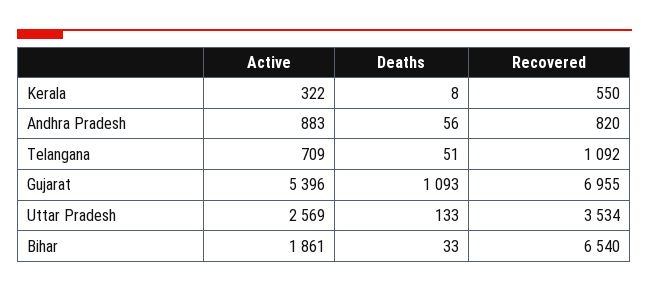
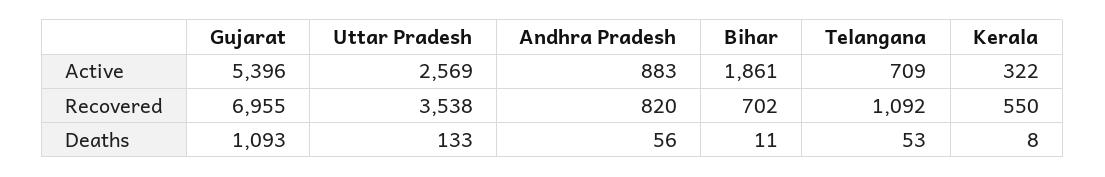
Deaths, Telangana: 51 -> 53
Recovered, Uttar Pradesh: 3534 -> 3538
Deaths, Bihar: 33 -> 11
Recovered, Bihar: 6540 -> 702

